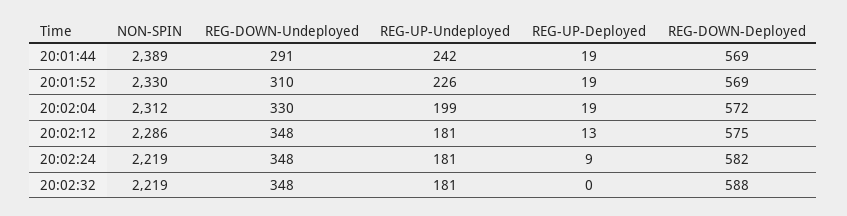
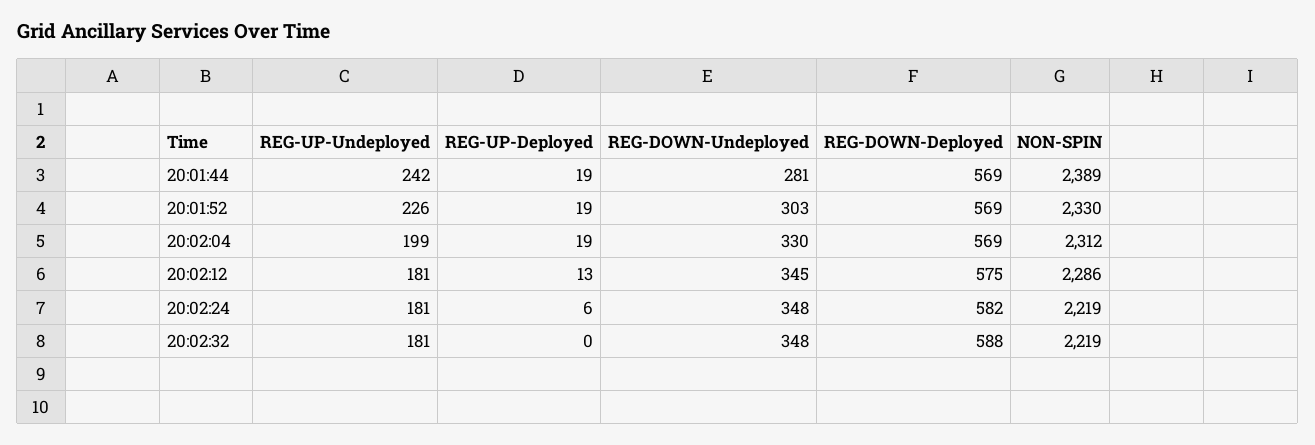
REG-DOWN-Undeployed, 20:01:44: 291 -> 281
REG-DOWN-Undeployed, 20:01:52: 310 -> 303
REG-DOWN-Deployed, 20:02:04: 572 -> 569
REG-DOWN-Undeployed, 20:02:12: 348 -> 345
REG-UP-Deployed, 20:02:24: 9 -> 6

